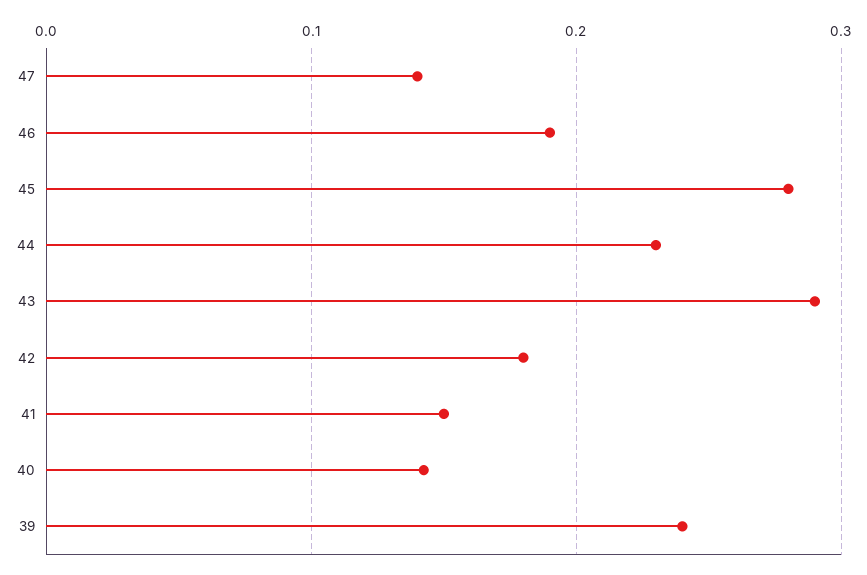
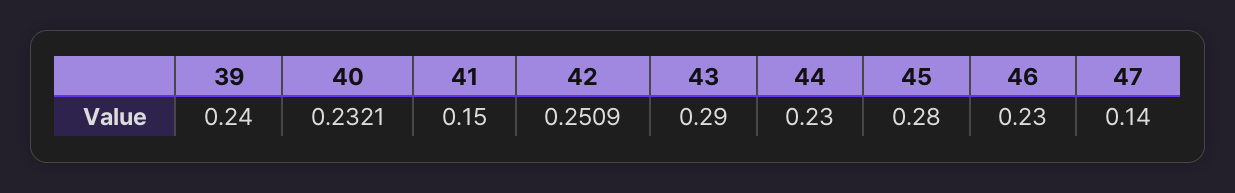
46: 0.19 -> 0.23
42: 0.18 -> 0.2509
40: 0.14 -> 0.2321

